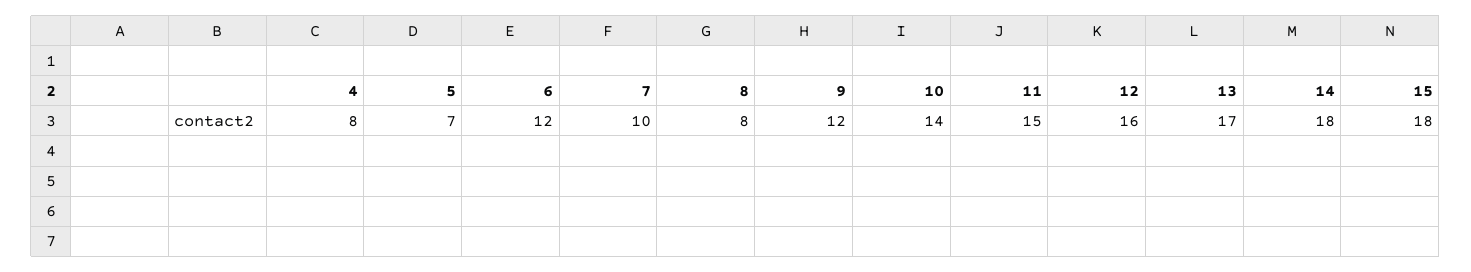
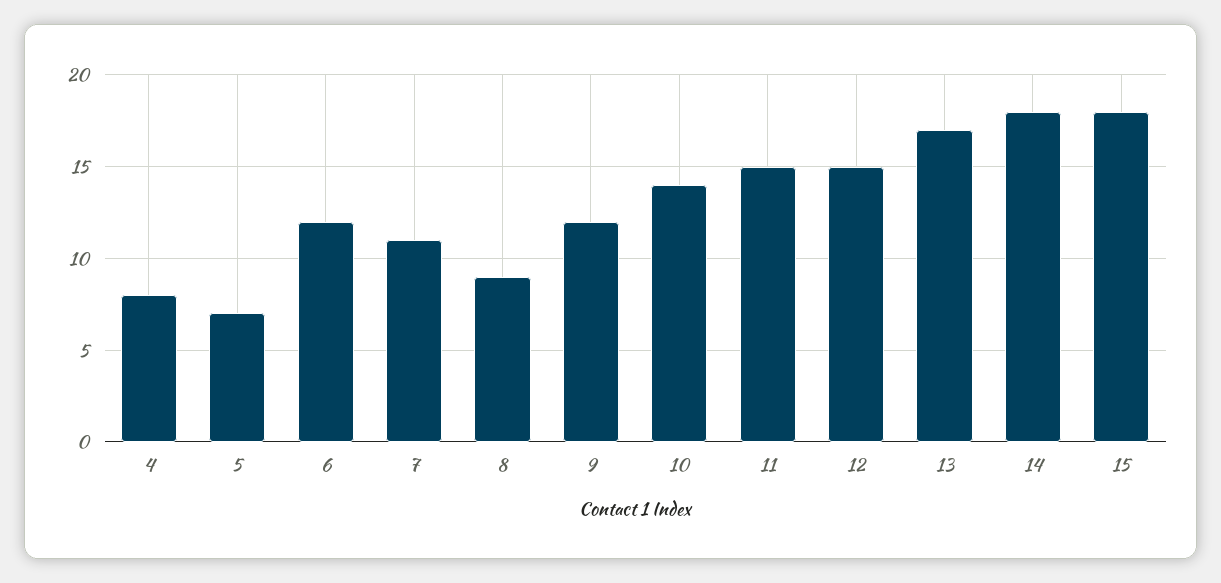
7: 10 -> 11
8: 8 -> 9
12: 16 -> 15

